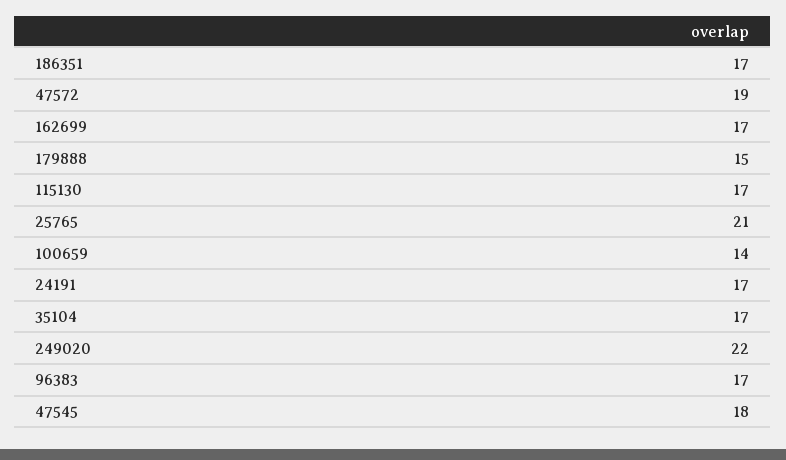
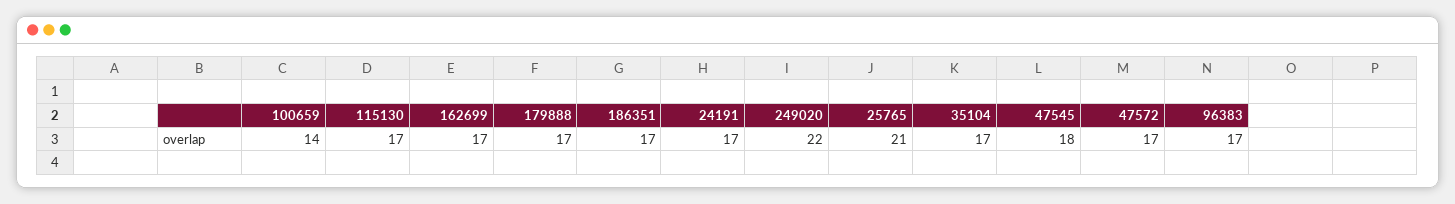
47572: 19 -> 17
179888: 15 -> 17

